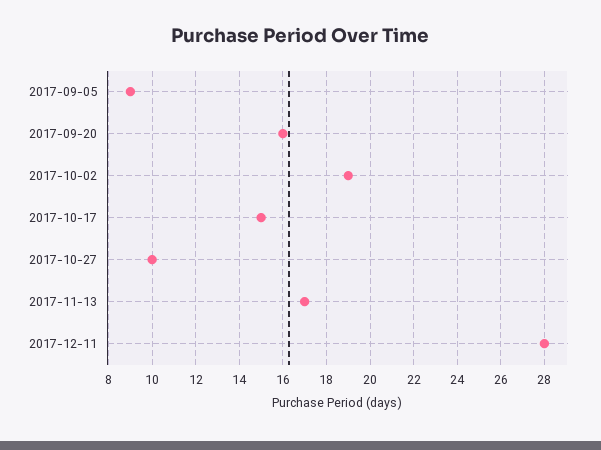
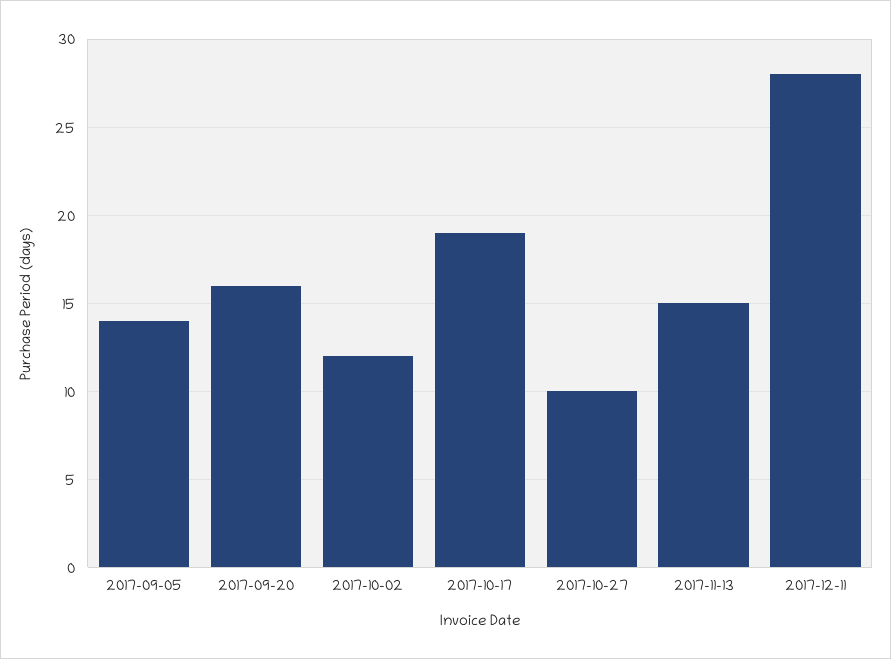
2017-09-05: 9 -> 14
2017-10-02: 19 -> 12
2017-10-17: 15 -> 19
2017-11-13: 17 -> 15

